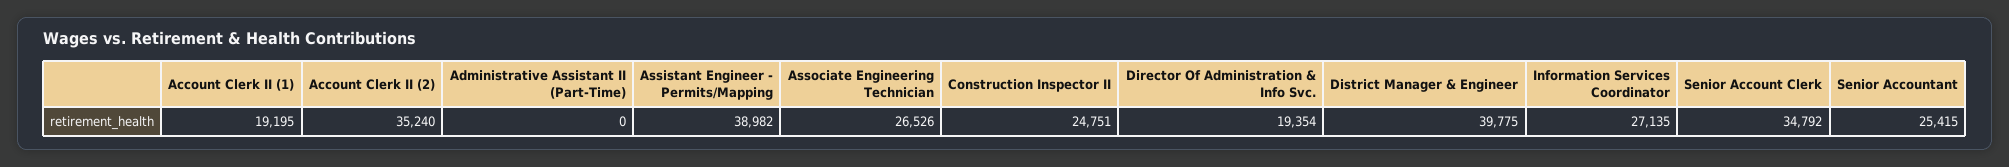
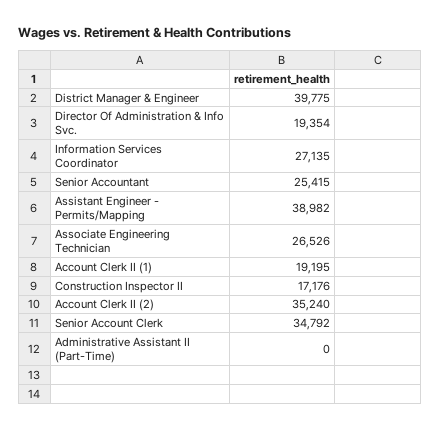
Construction Inspector II: 24751 -> 17176

